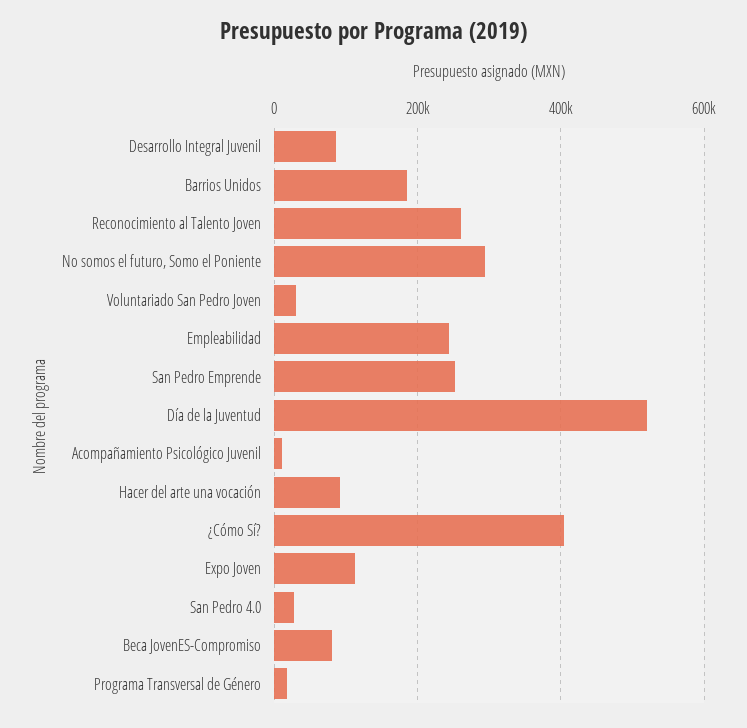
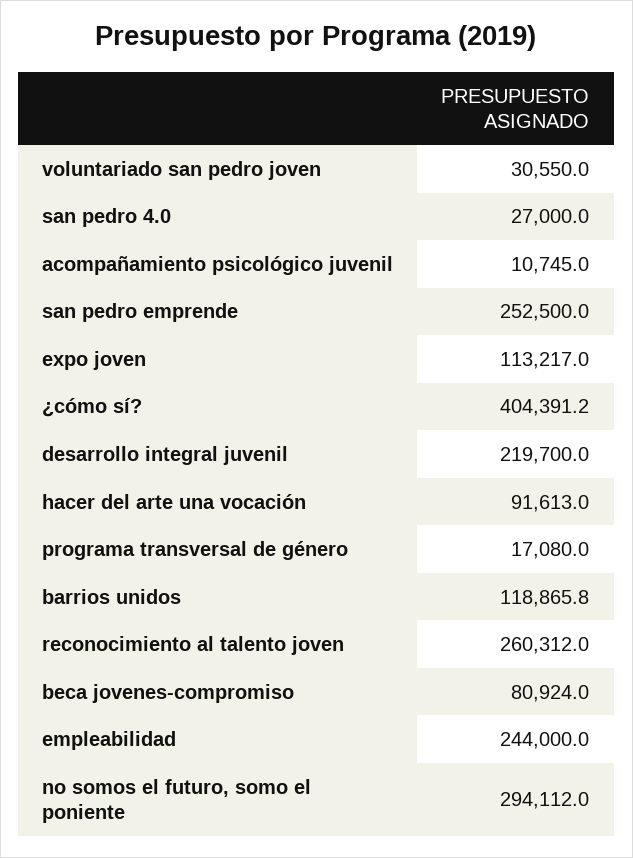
Desarrollo Integral Juvenil: 80000 -> 219700
Barrios Unidos: 180000 -> 118865.8
Día de la Juventud: 520000 -> none

